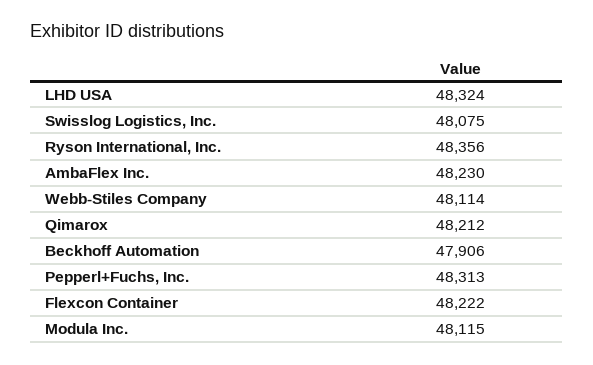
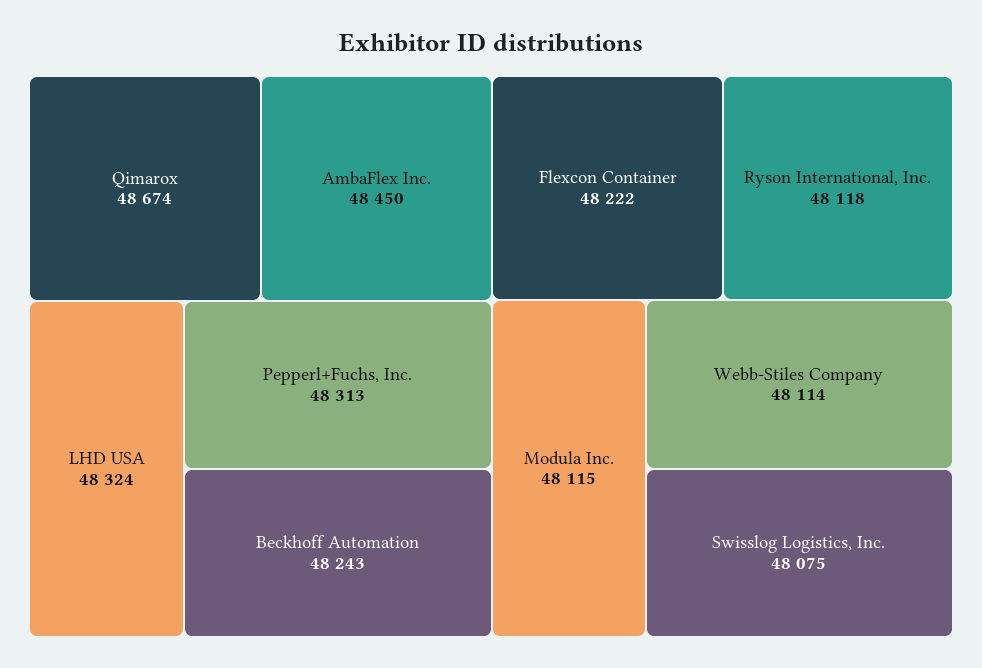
Ryson International, Inc.: 48356 -> 48118
AmbaFlex Inc.: 48230 -> 48450
Qimarox: 48212 -> 48674
Beckhoff Automation: 47906 -> 48243

